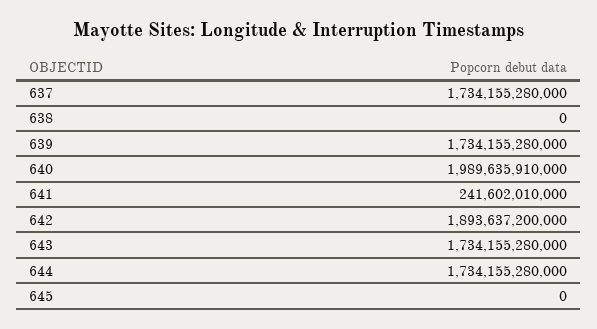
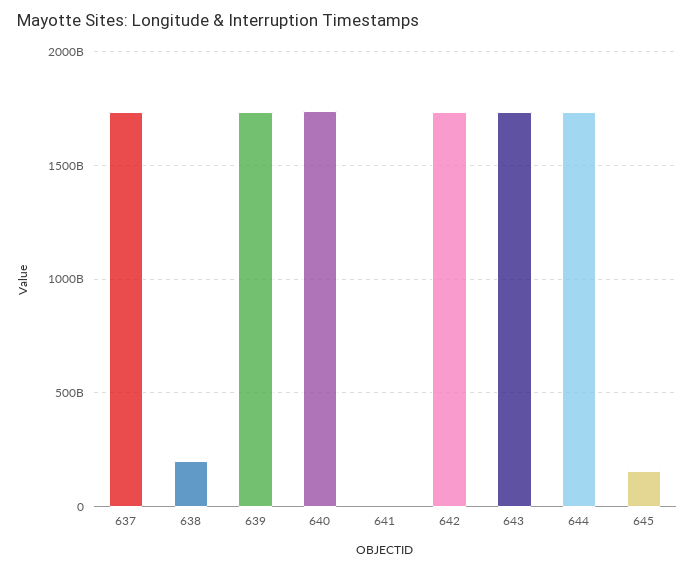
638: 0 -> 200000000000
640: 1989635910000 -> 1750000000000
641: 241602010000 -> 0
642: 1893637200000 -> 1750000000000
645: 0 -> 150000000000

